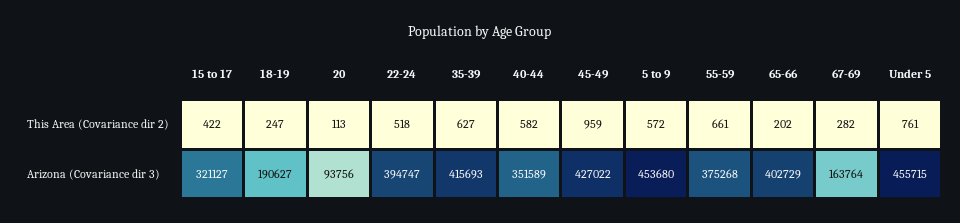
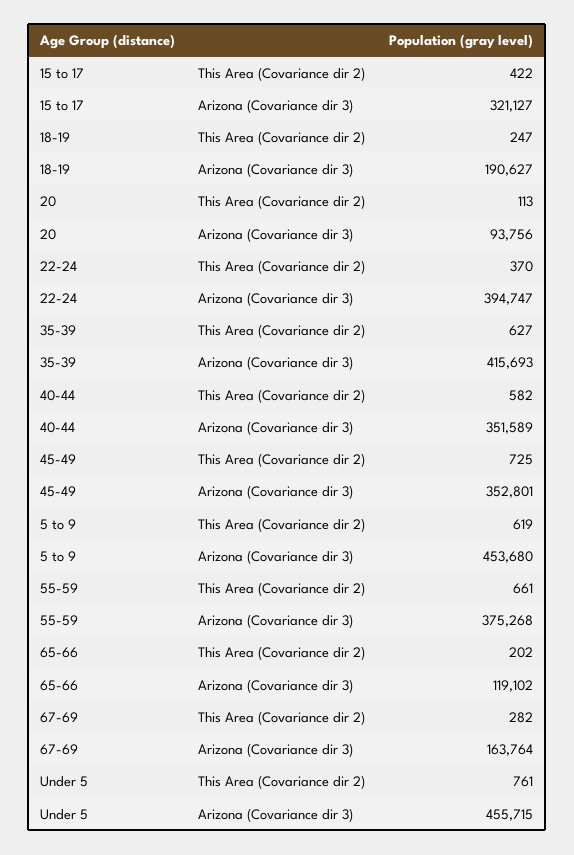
22-24, This Area (Covariance dir 2): 518 -> 370
45-49, This Area (Covariance dir 2): 959 -> 725
5 to 9, This Area (Covariance dir 2): 572 -> 619
45-49, Arizona (Covariance dir 3): 427022 -> 352801
65-66, Arizona (Covariance dir 3): 402729 -> 119102

